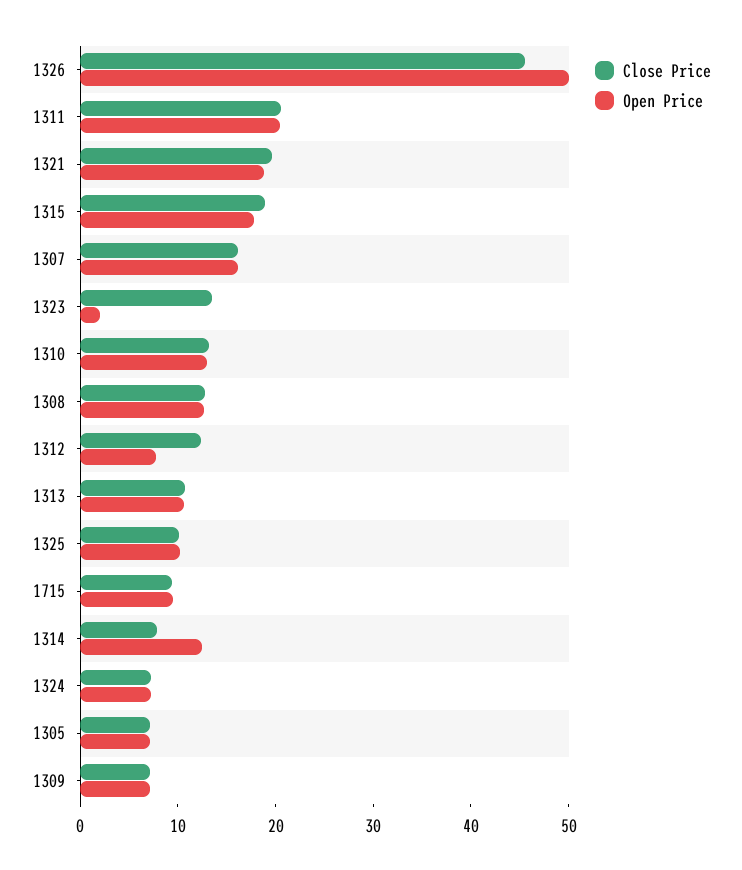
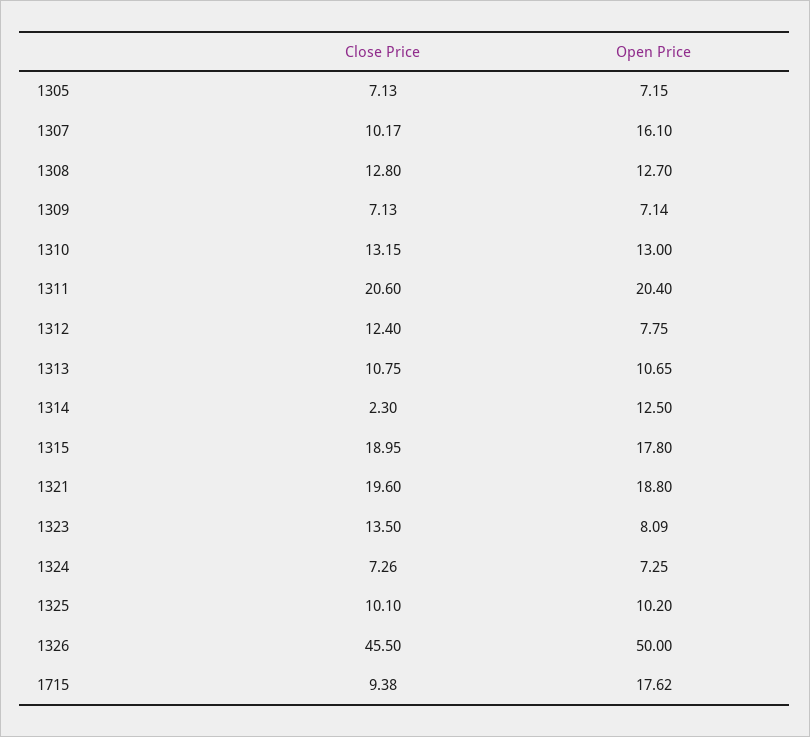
Close Price, 1307: 16 -> 10.17
Open Price, 1323: 2 -> 8.09
Open Price, 1715: 10 -> 17.62
Close Price, 1314: 8 -> 2.3

